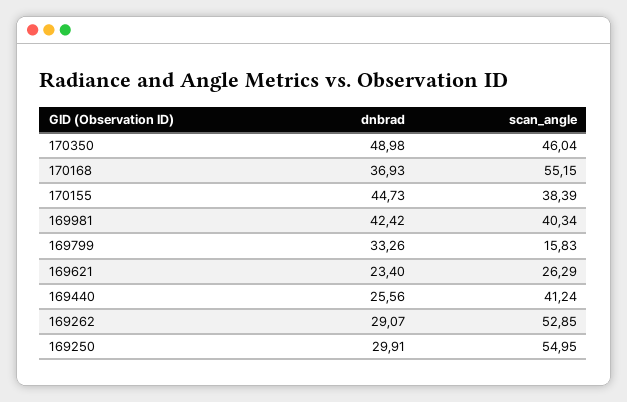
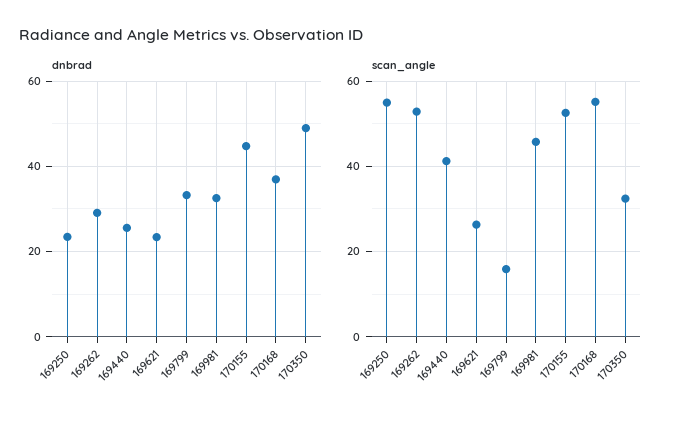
scan_angle, 170350: 46.04 -> 32
scan_angle, 170155: 38.39 -> 52
dnbrad, 169981: 42.42 -> 32
scan_angle, 169981: 40.34 -> 46
dnbrad, 169250: 29.91 -> 24

